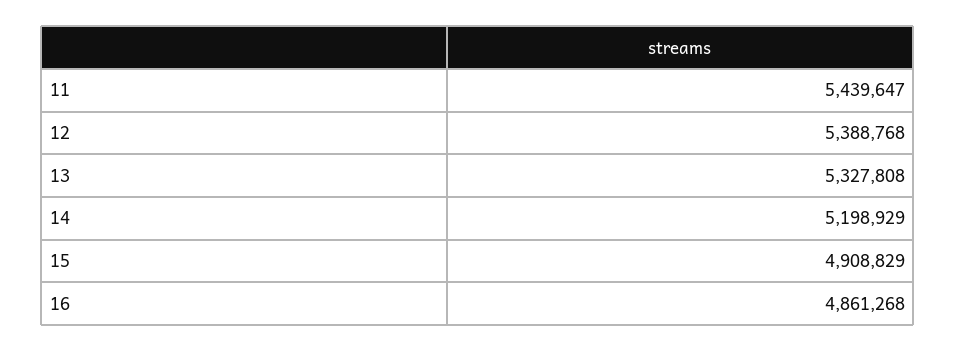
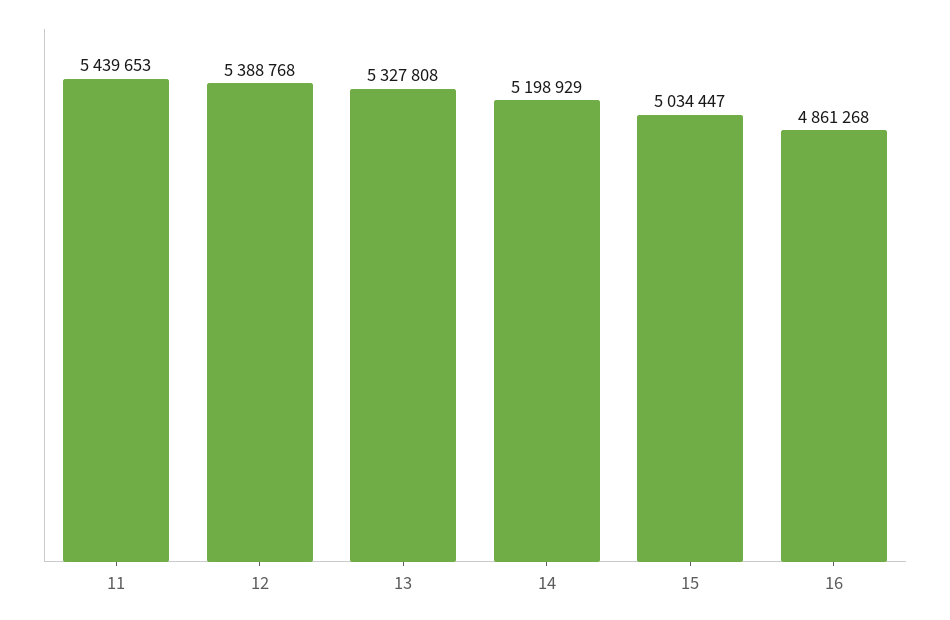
11: 5439647 -> 5439653
15: 4908829 -> 5034447

